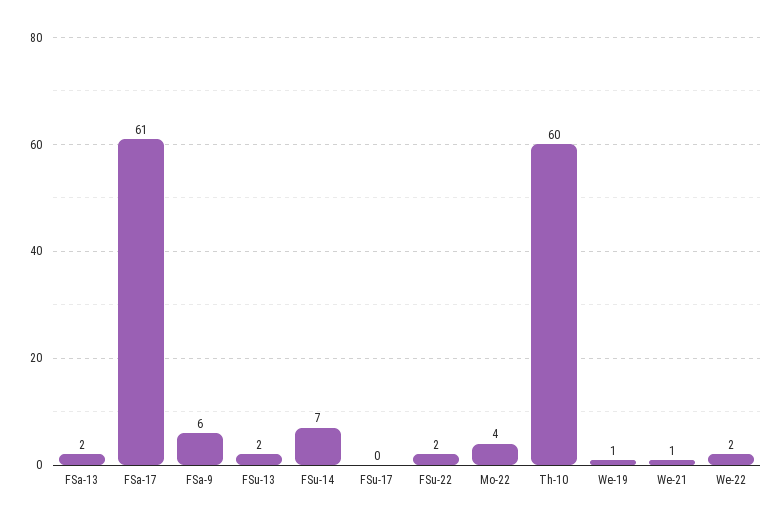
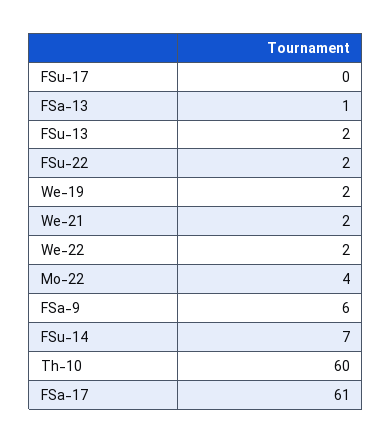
FSa-13: 2 -> 1
We-19: 1 -> 2
We-21: 1 -> 2

